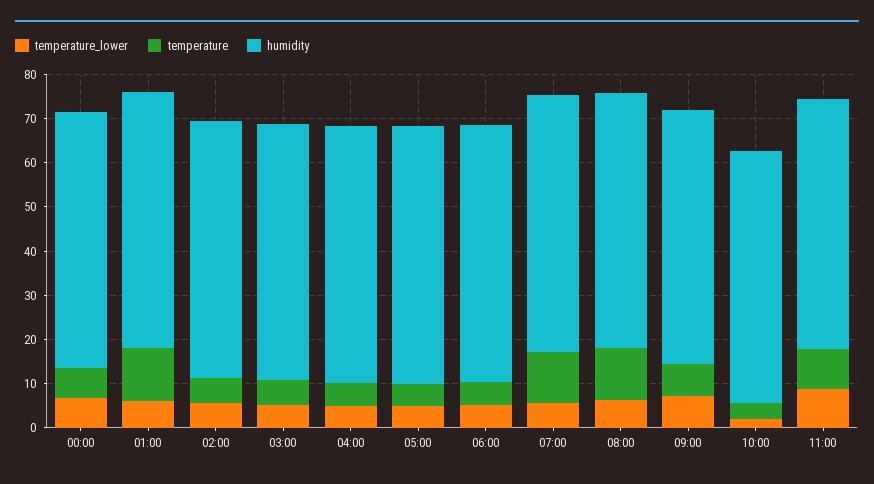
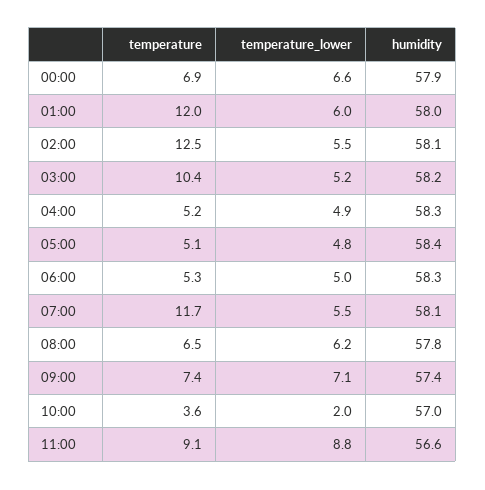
temperature, 02:00: 6 -> 12.5
temperature, 03:00: 6 -> 10.4
temperature, 08:00: 12 -> 6.5

